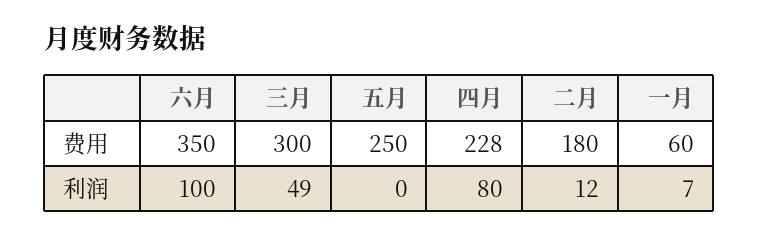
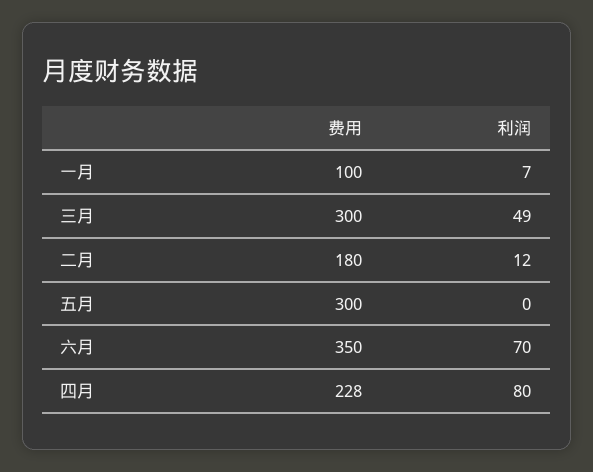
五月, 费用: 250 -> 300
一月, 费用: 60 -> 100
六月, 利润: 100 -> 70

